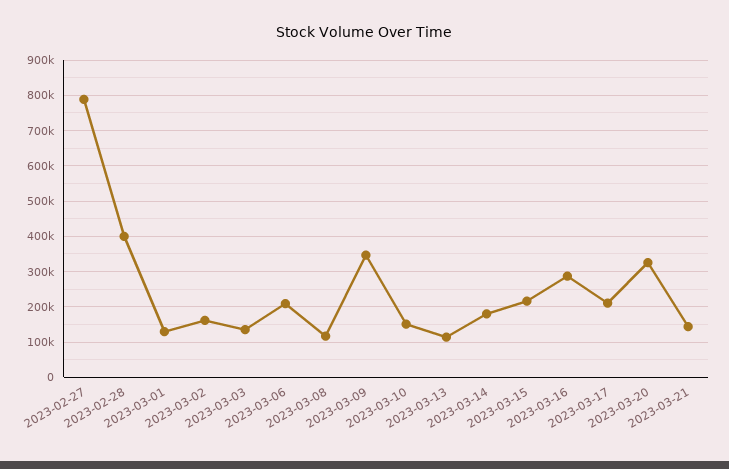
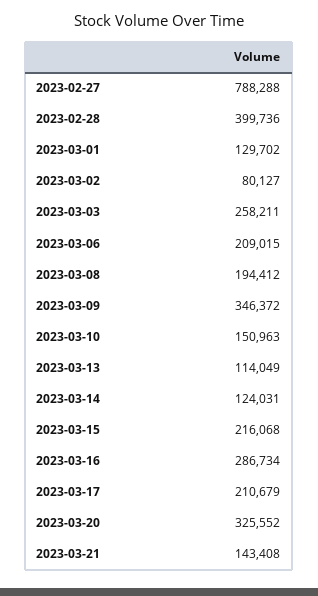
2023-03-02: 160000 -> 80127
2023-03-03: 140000 -> 258211
2023-03-08: 120000 -> 194412
2023-03-14: 180000 -> 124031

